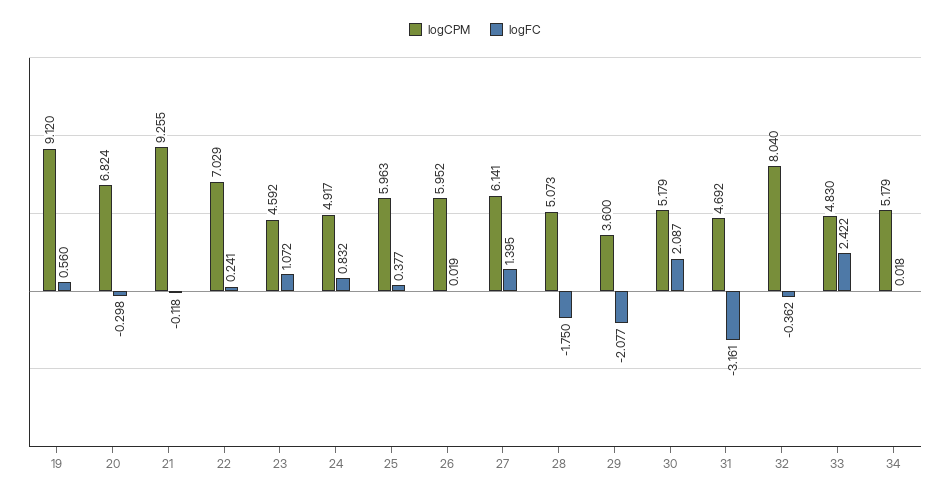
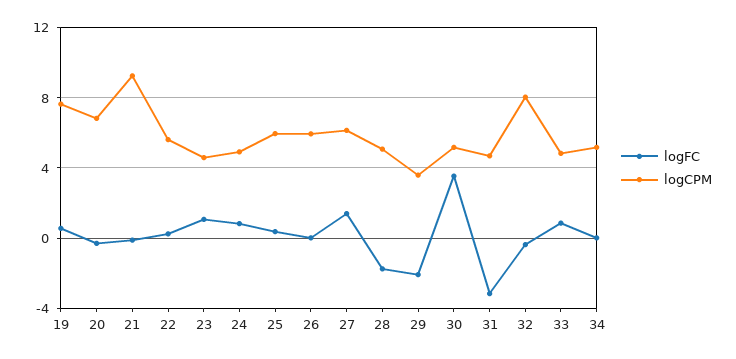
logCPM, 19: 9.12 -> 7.5
logCPM, 22: 7.029 -> 5.5
logFC, 30: 2.087 -> 3.5
logFC, 33: 2.422 -> 1

